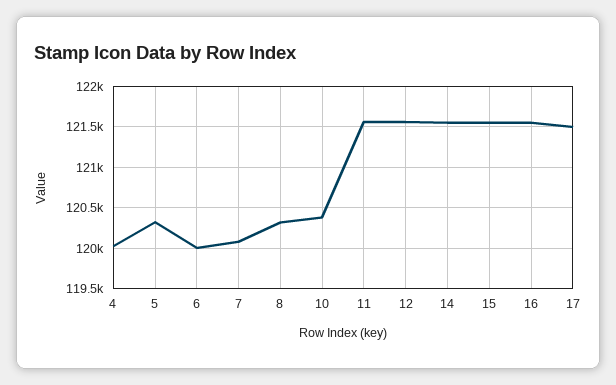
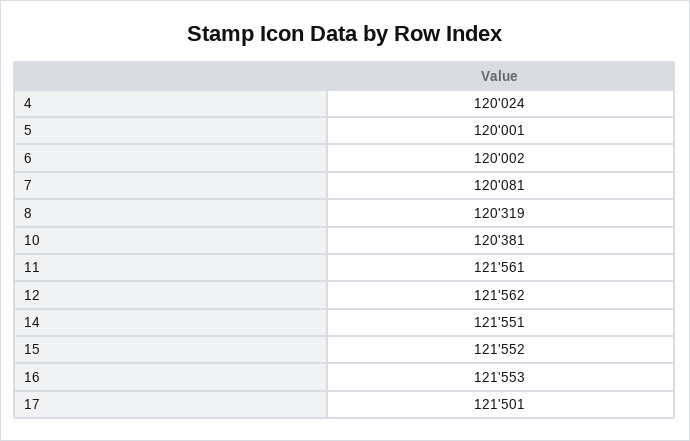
5: 120300 -> 120001

